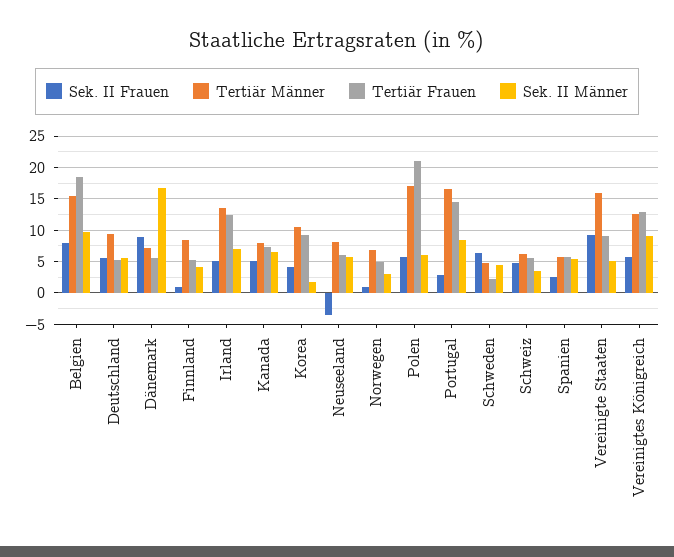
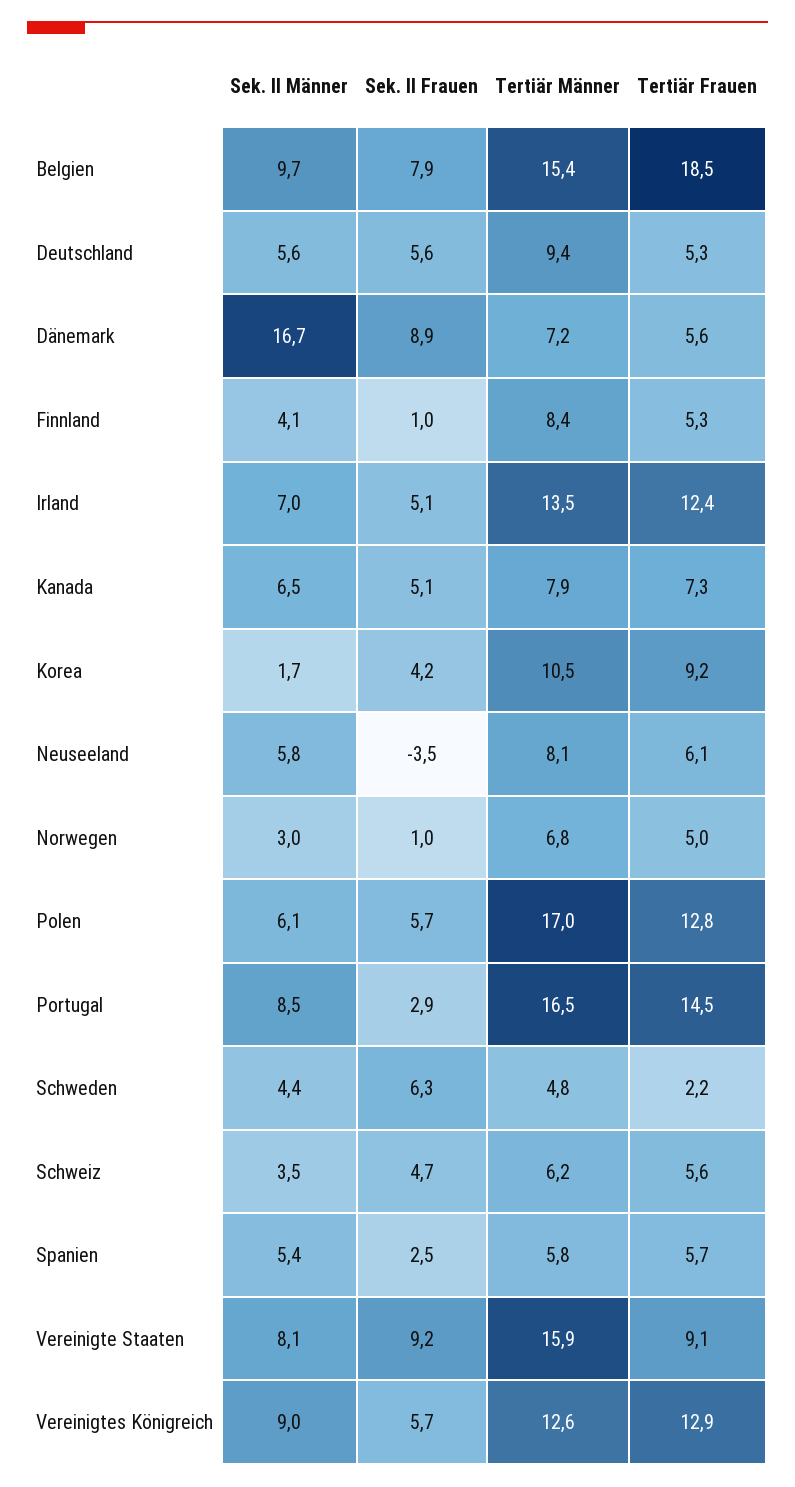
Tertiär Frauen, Polen: 21 -> 12.8
Sek. II Männer, Vereinigte Staaten: 5 -> 8.1

